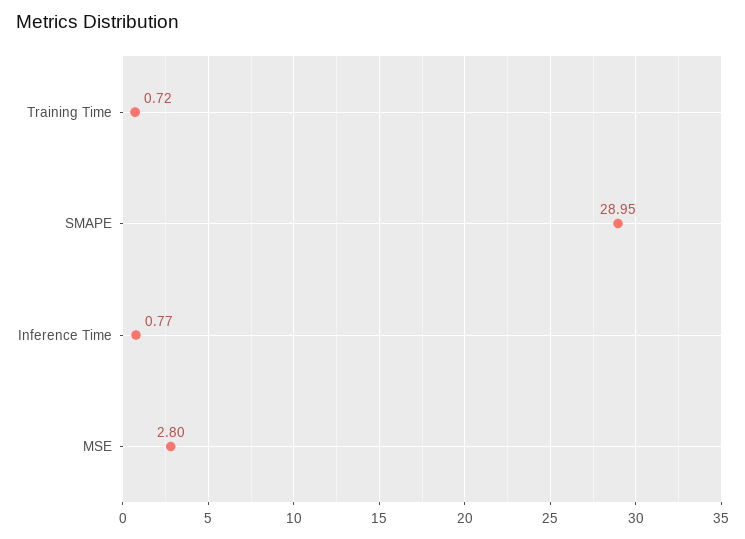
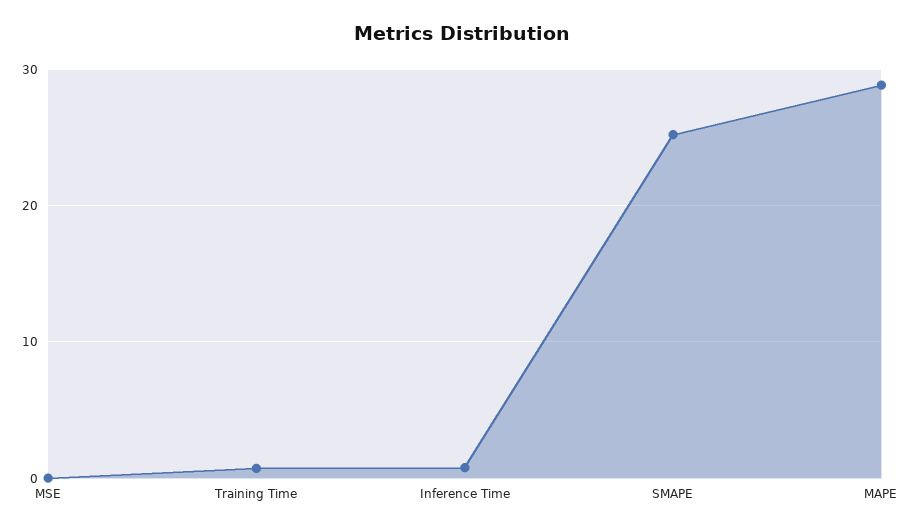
SMAPE: 28.95 -> 25
MSE: 2.8 -> 0
MAPE: none -> 29

